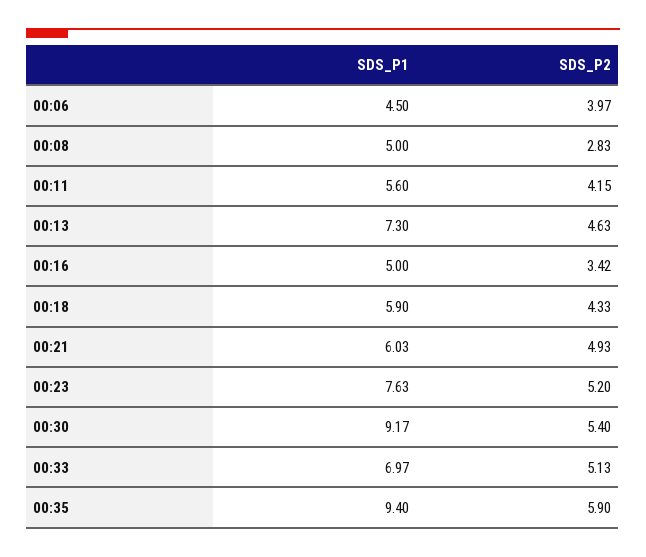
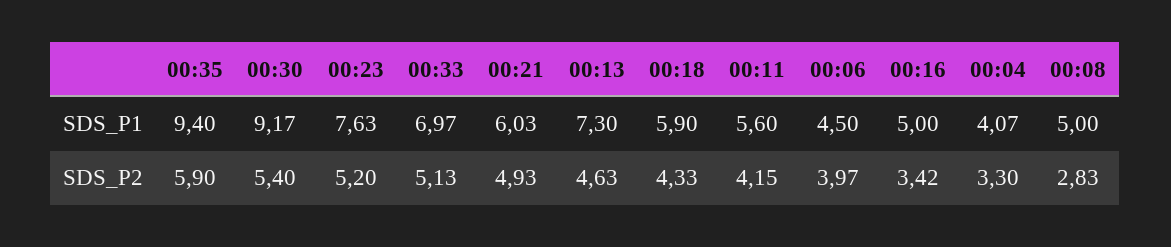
SDS_P1, 00:04: none -> 4.07
SDS_P2, 00:04: none -> 3.3

